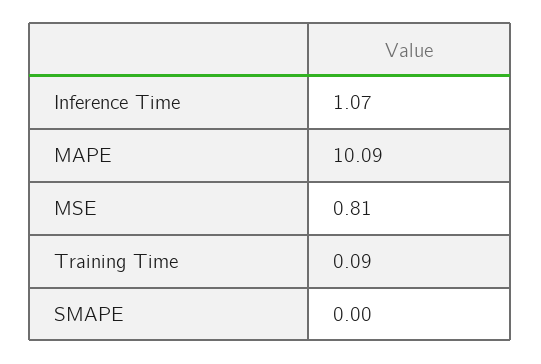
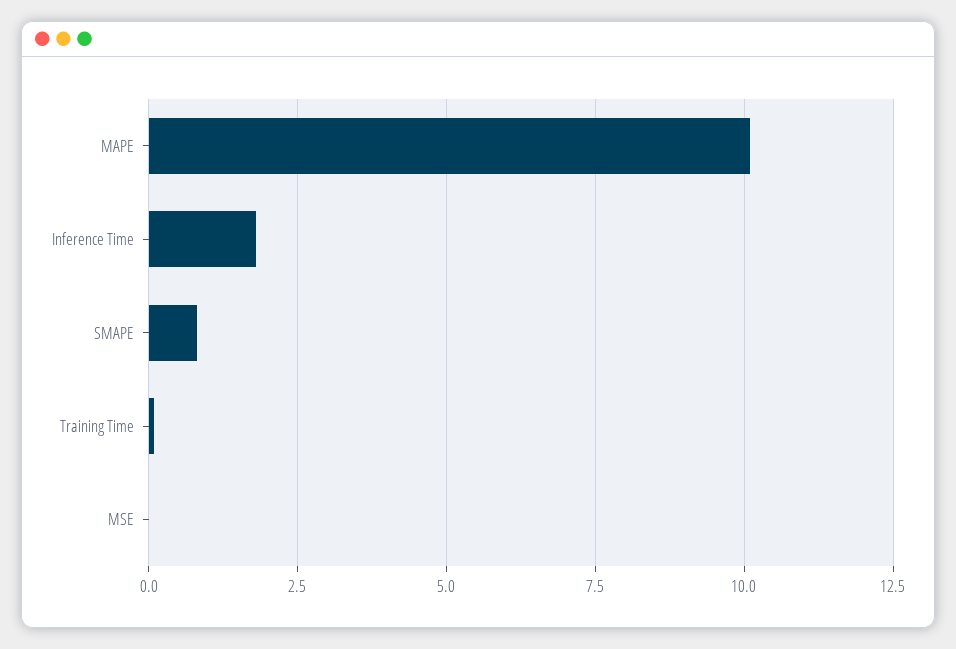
Inference Time: 1.07 -> 1.75
MSE: 0.81 -> 0
SMAPE: 0 -> 0.75

